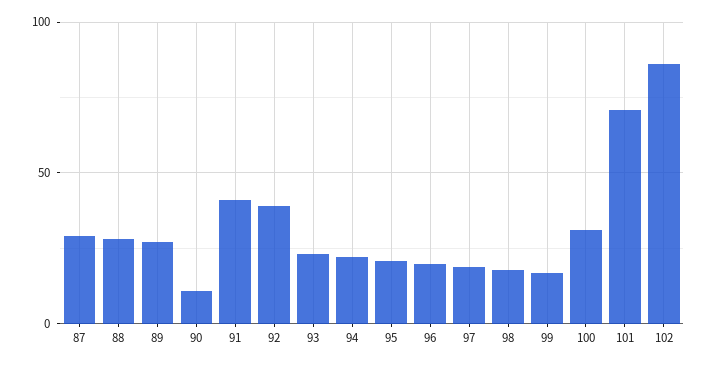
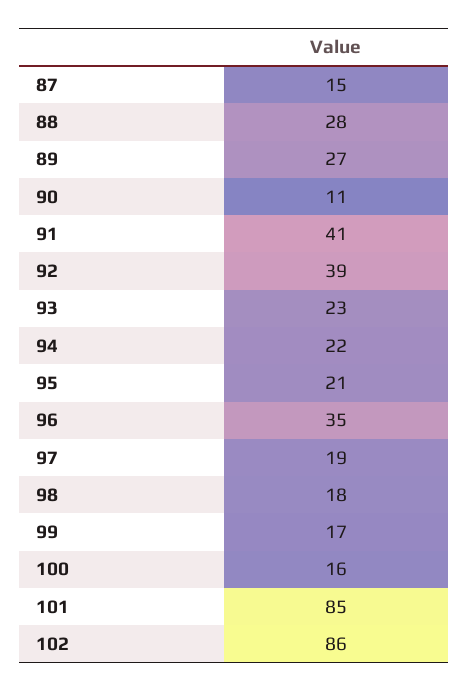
87: 30 -> 15
96: 20 -> 35
100: 30 -> 16
101: 70 -> 85

